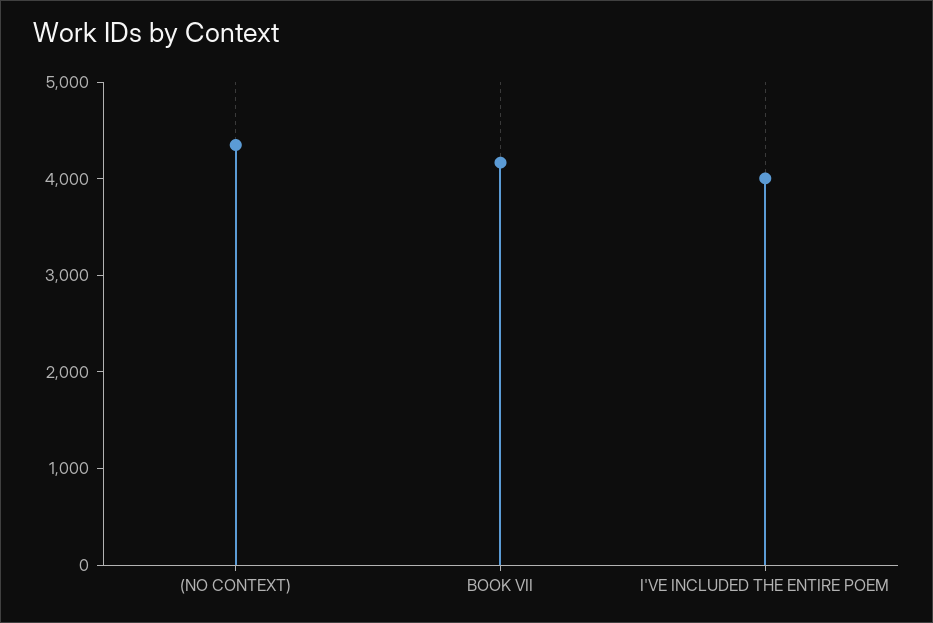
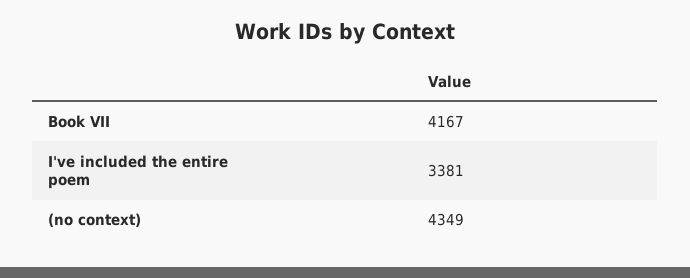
I'VE INCLUDED THE ENTIRE POEM: 4000 -> 3381

